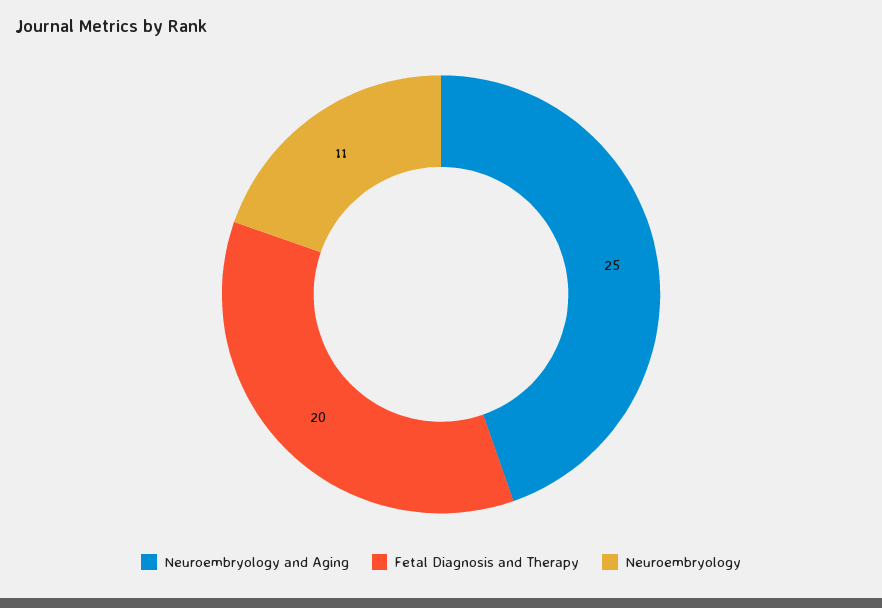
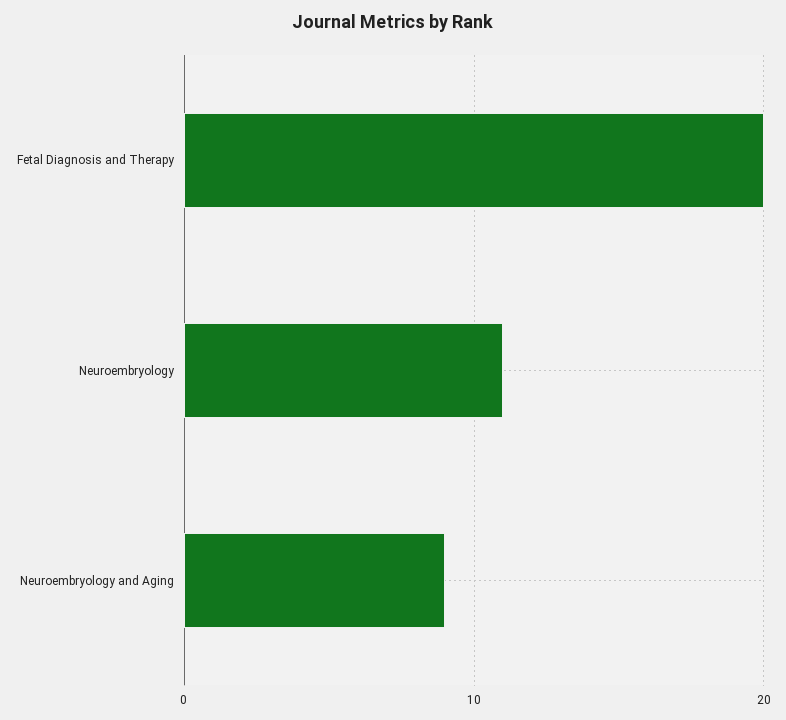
Neuroembryology and Aging: 25 -> 9

